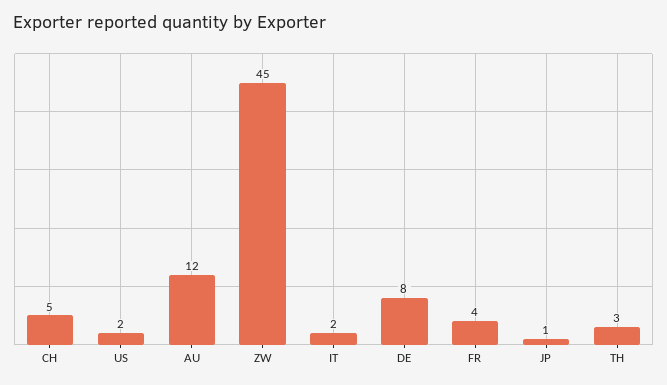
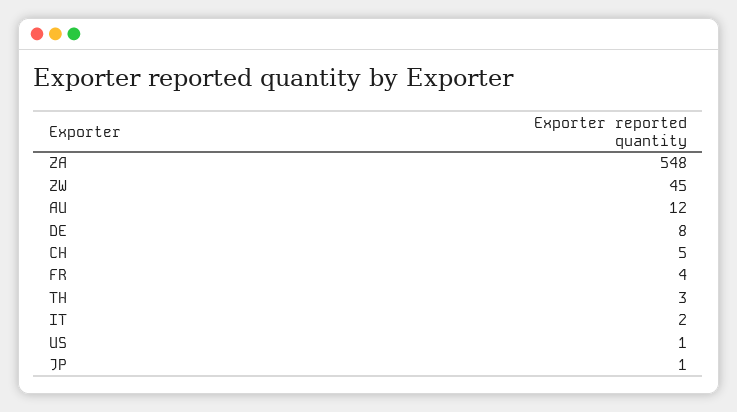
US: 2 -> 1
ZA: none -> 548

